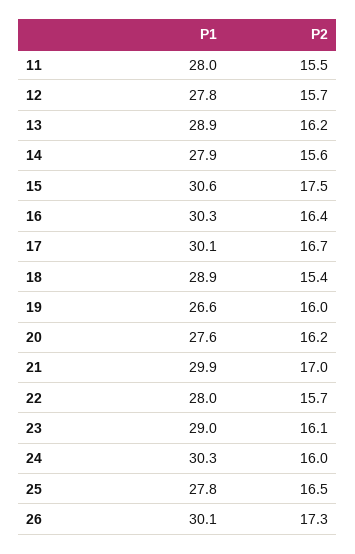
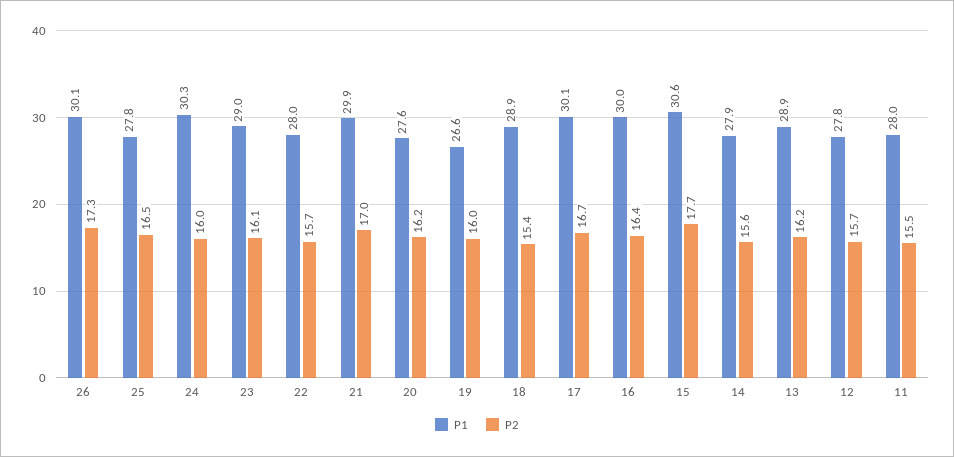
P2, 15: 17.5 -> 17.7
P1, 16: 30.3 -> 30

